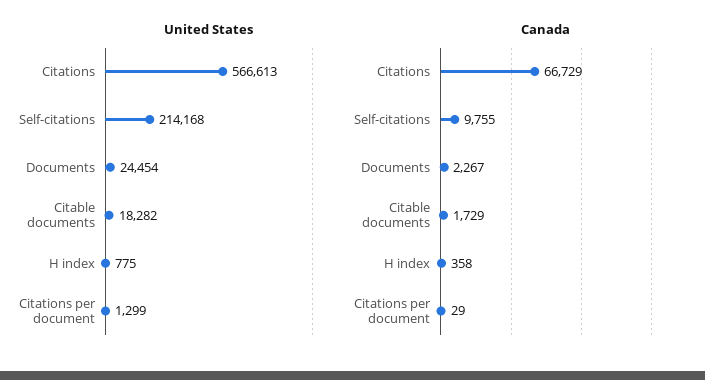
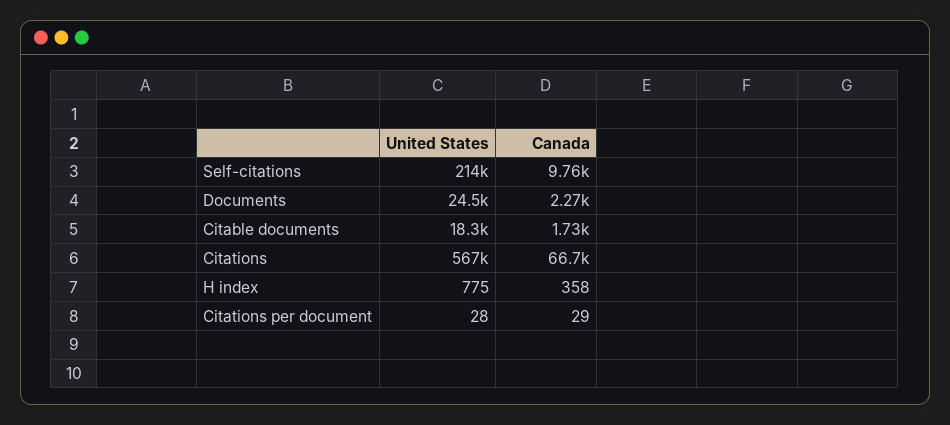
United States, Citations per document: 1299 -> 28

